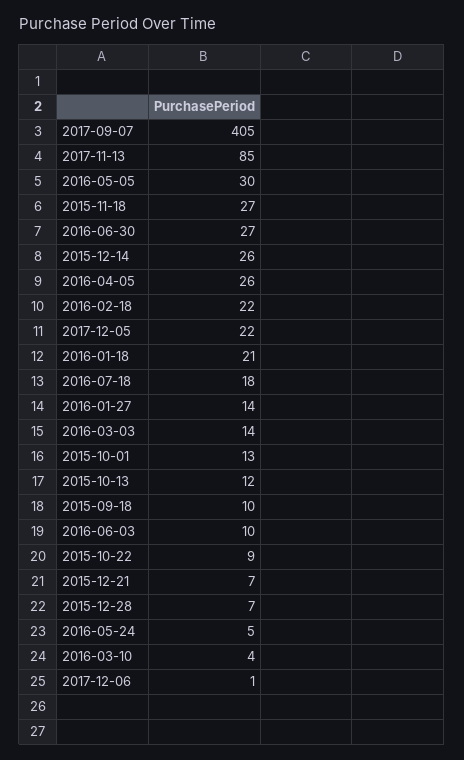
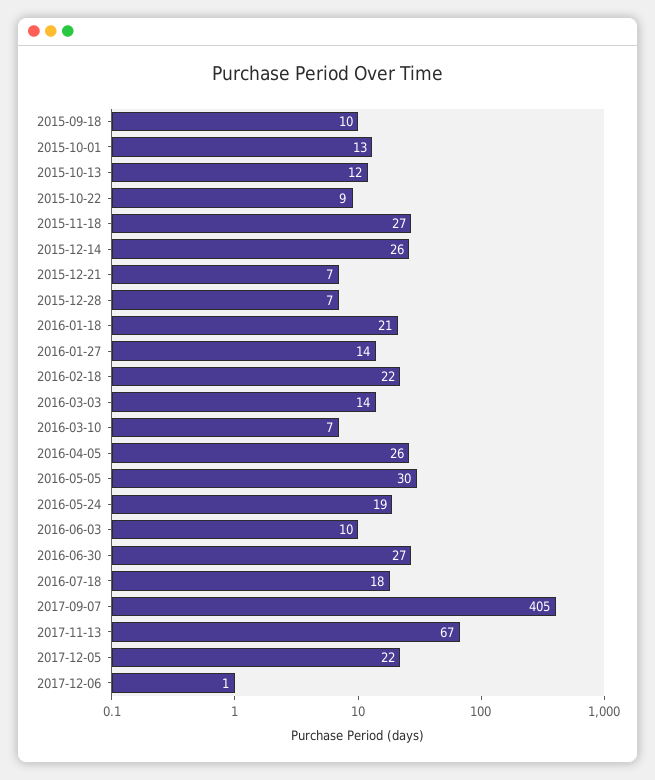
2017-11-13: 85 -> 67
2016-05-24: 5 -> 19
2016-03-10: 4 -> 7

